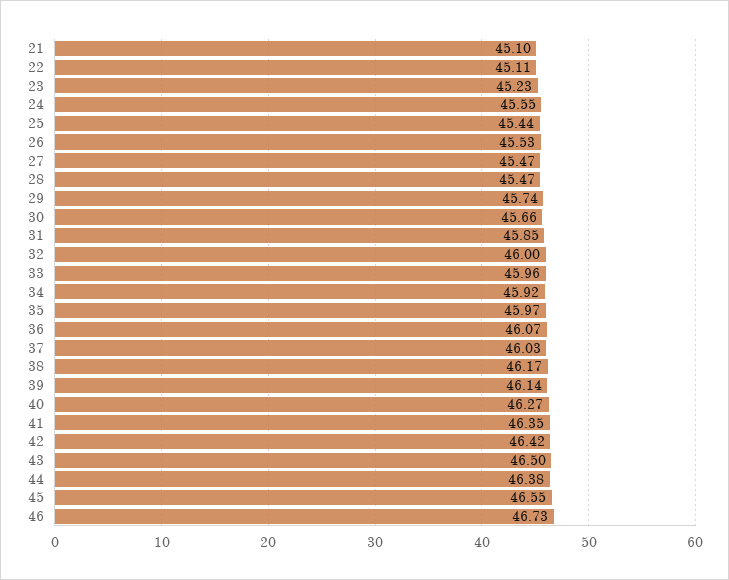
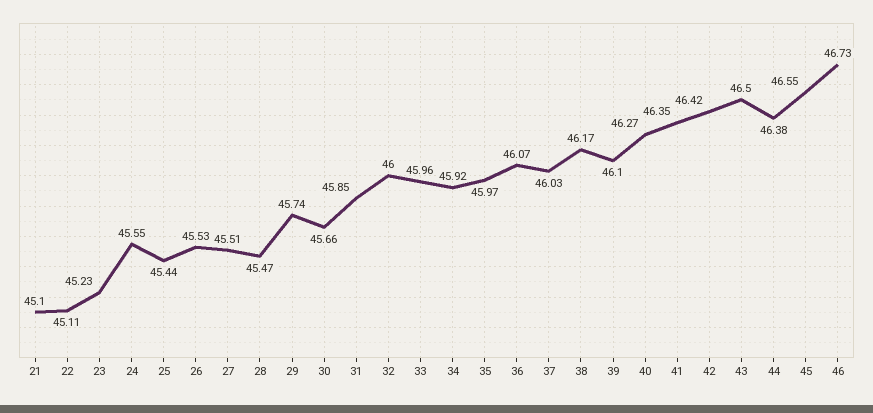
27: 45.47 -> 45.51
39: 46.14 -> 46.1

